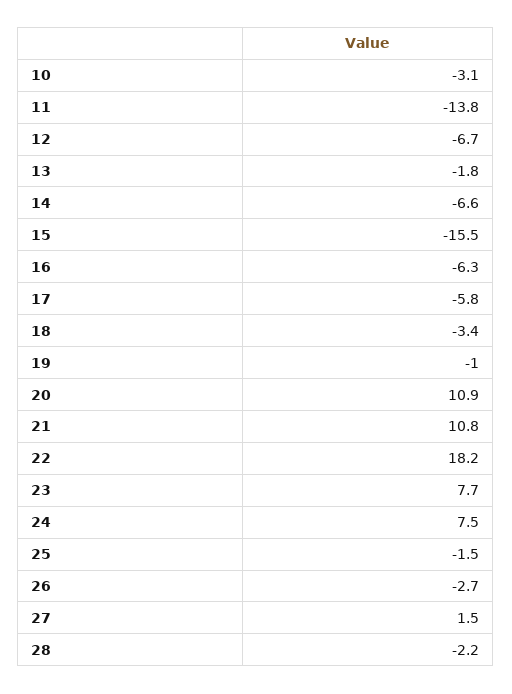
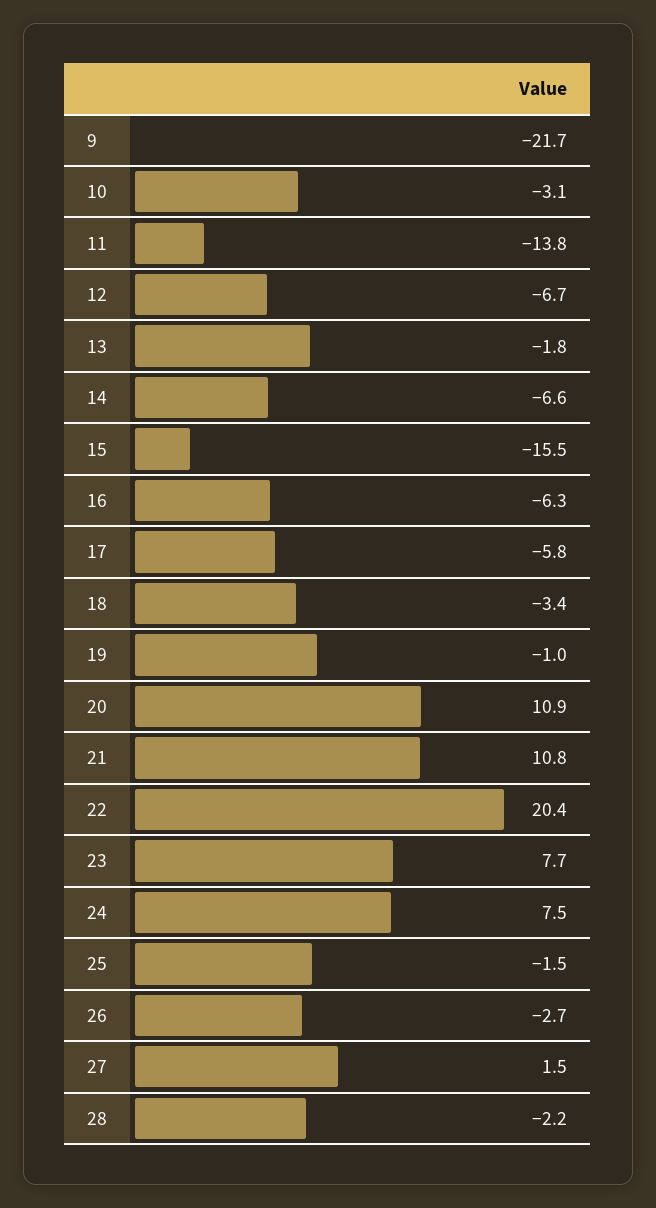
22: 18.2 -> 20.4
9: none -> -21.7

